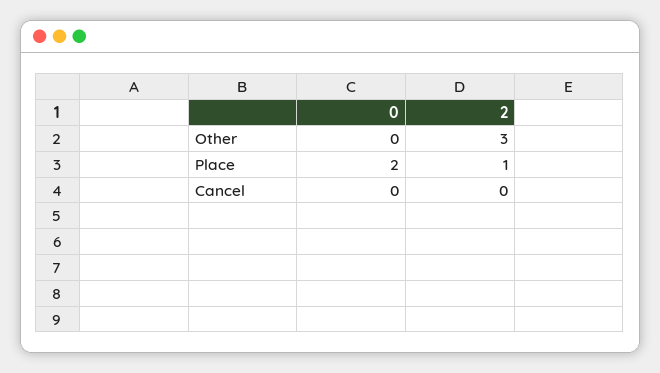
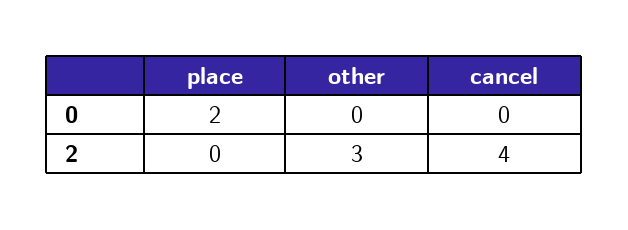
2, Place: 1 -> 0
2, Cancel: 0 -> 4

